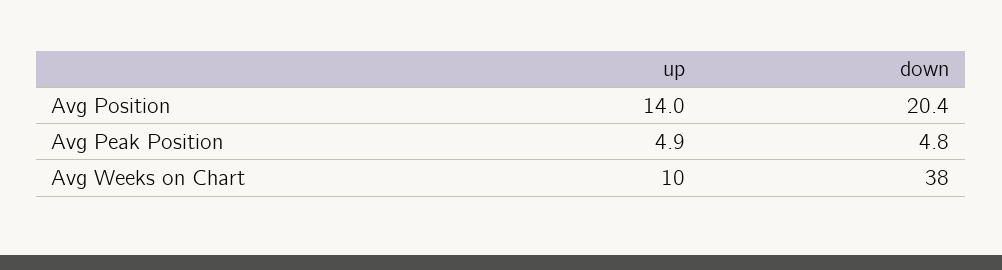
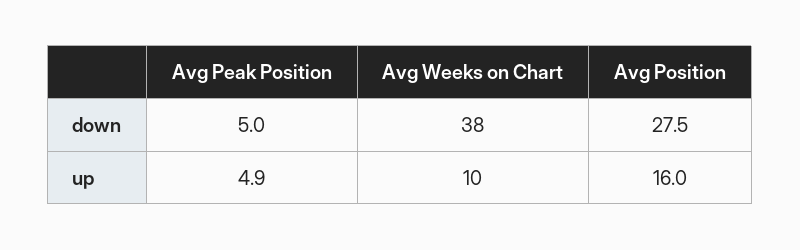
up, Avg Position: 14 -> 16
down, Avg Position: 20.4 -> 27.5
down, Avg Peak Position: 4.8 -> 5

